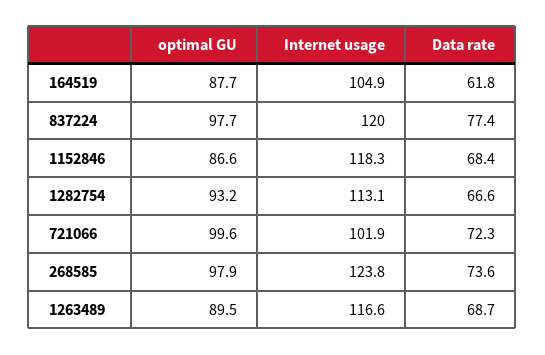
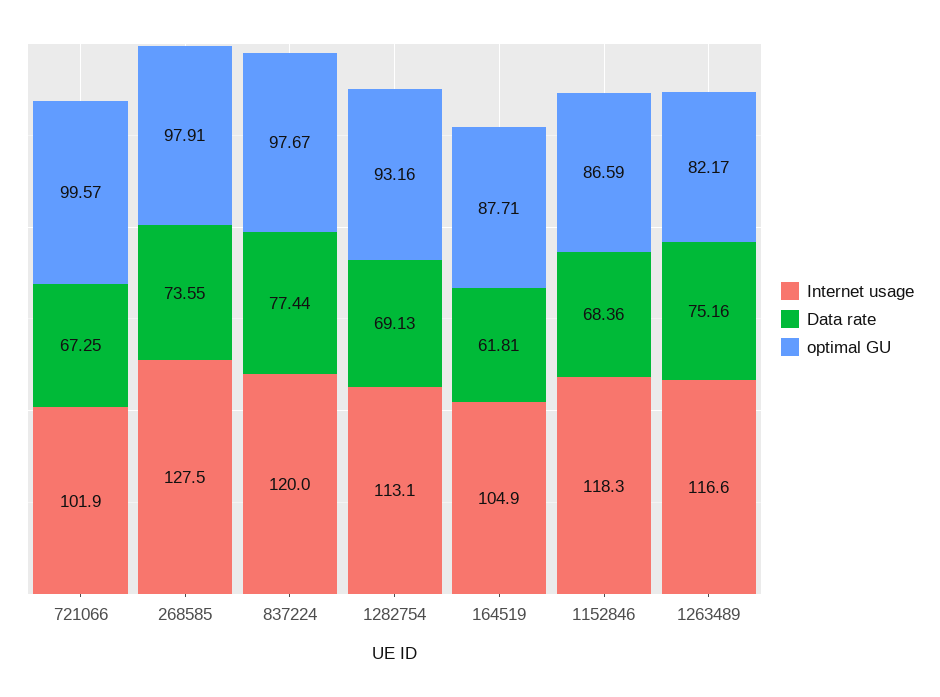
Data rate, 1282754: 66.6 -> 69.13
Data rate, 721066: 72.3 -> 67.25
Internet usage, 268585: 123.8 -> 127.5
optimal GU, 1263489: 89.5 -> 82.17
Data rate, 1263489: 68.7 -> 75.16

